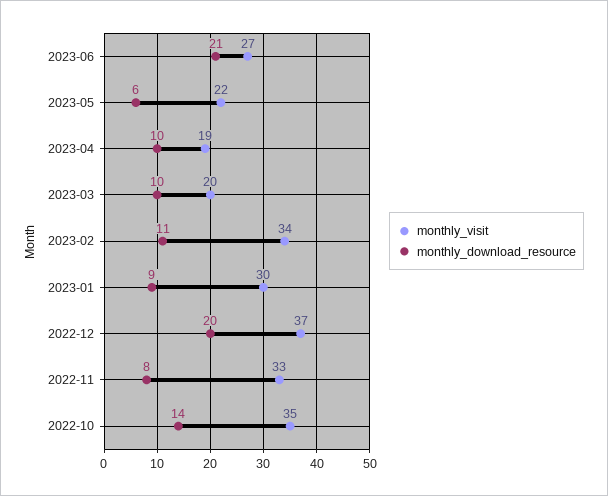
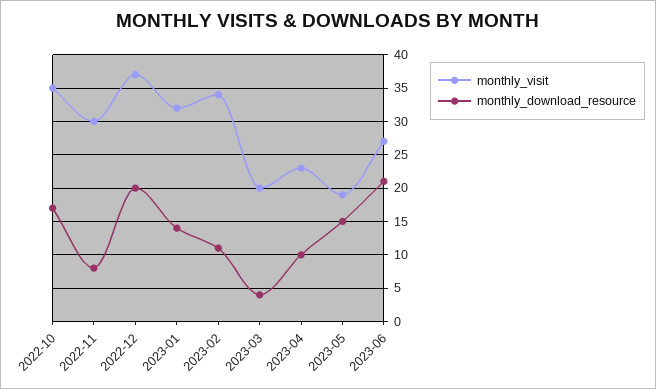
monthly_visit, 2023-05: 22 -> 19
monthly_download_resource, 2023-05: 6 -> 15
monthly_visit, 2023-04: 19 -> 23
monthly_download_resource, 2023-03: 10 -> 4
monthly_visit, 2023-01: 30 -> 32
monthly_download_resource, 2023-01: 9 -> 14
monthly_visit, 2022-11: 33 -> 30
monthly_download_resource, 2022-10: 14 -> 17

